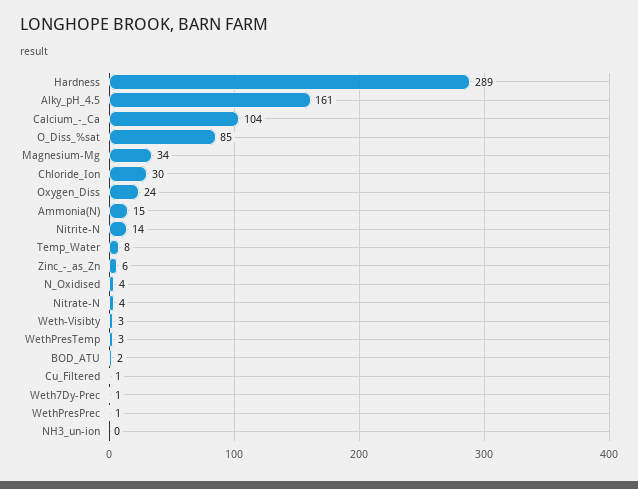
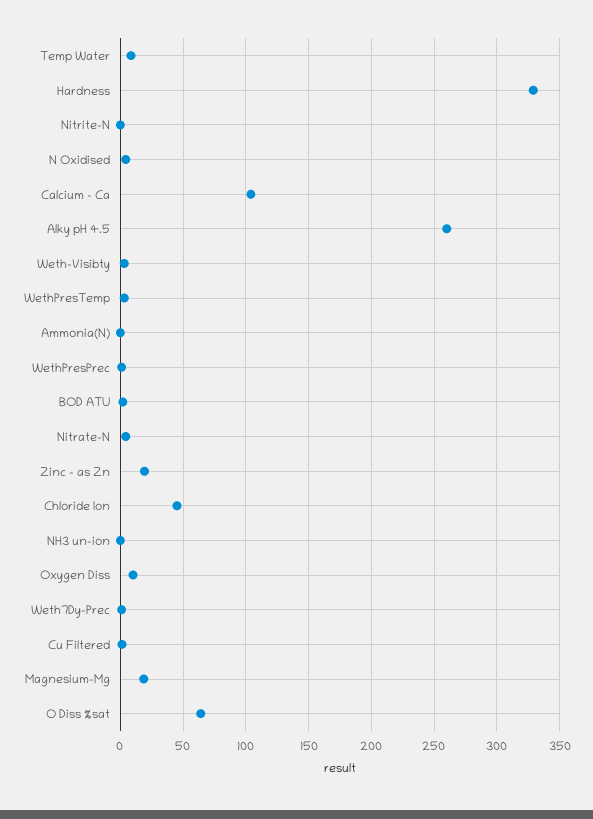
Hardness: 289 -> 330
Alky_pH_4.5: 161 -> 260
O_Diss_%sat: 85 -> 65
Magnesium-Mg: 34 -> 20
Chloride_Ion: 30 -> 45
Oxygen_Diss: 24 -> 10
Ammonia(N): 15 -> 0
Nitrite-N: 14 -> 0
Zinc_-_as_Zn: 6 -> 20

